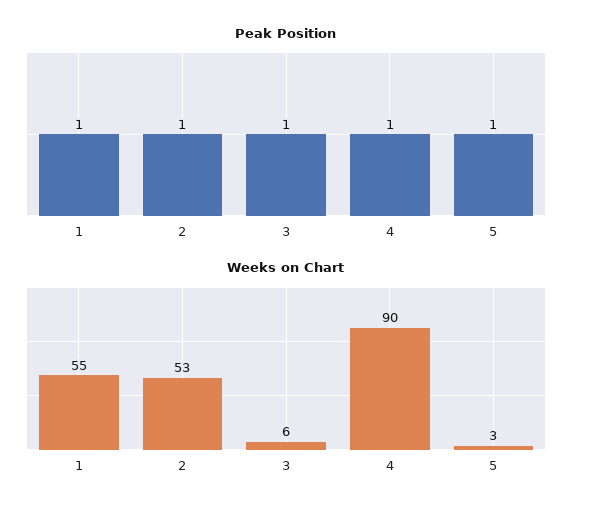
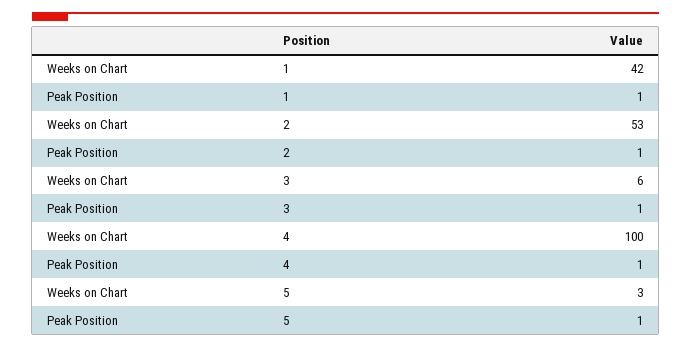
Weeks on Chart, 1: 55 -> 42
Weeks on Chart, 4: 90 -> 100

